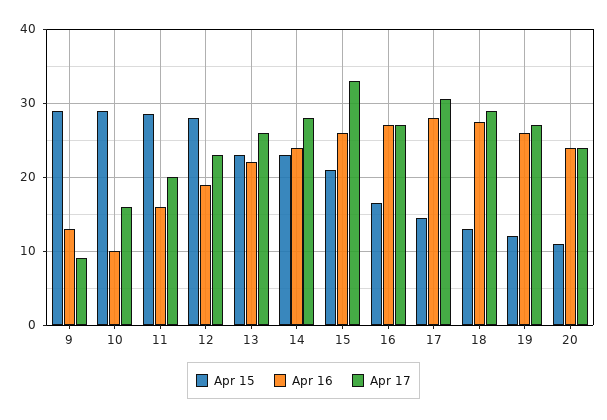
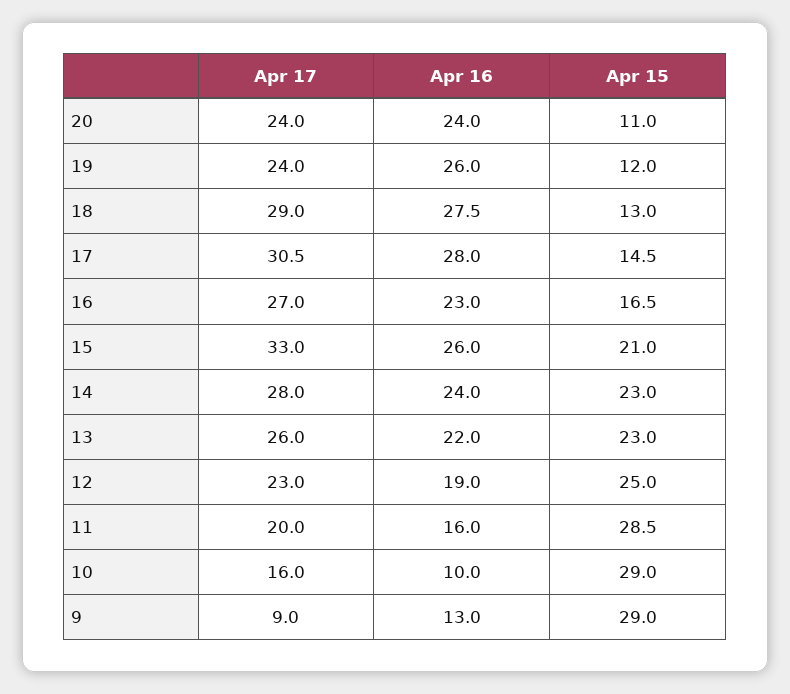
Apr 15, 12: 28 -> 25
Apr 16, 16: 27 -> 23
Apr 17, 19: 27 -> 24

